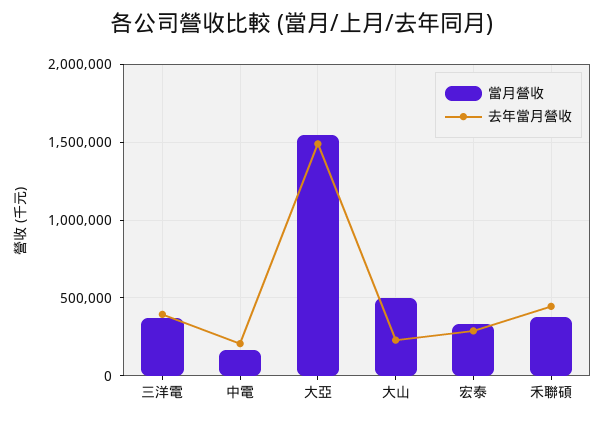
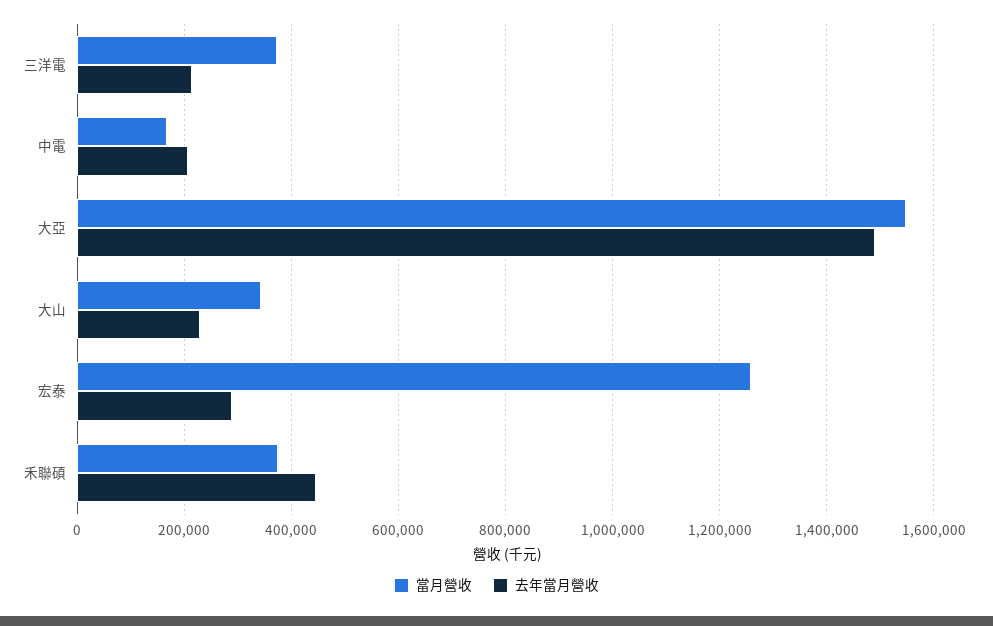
去年當月營收, 三洋電: 400000 -> 220000
當月營收, 大山: 500000 -> 340000
當月營收, 宏泰: 350000 -> 1260000

